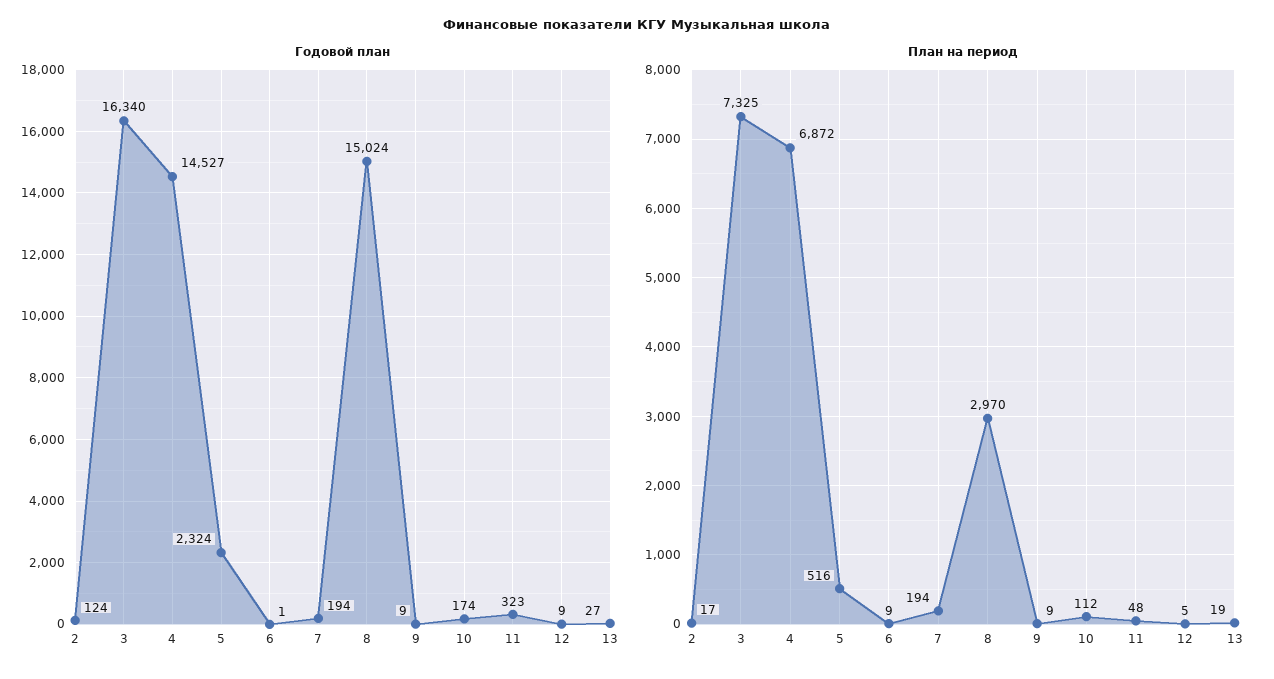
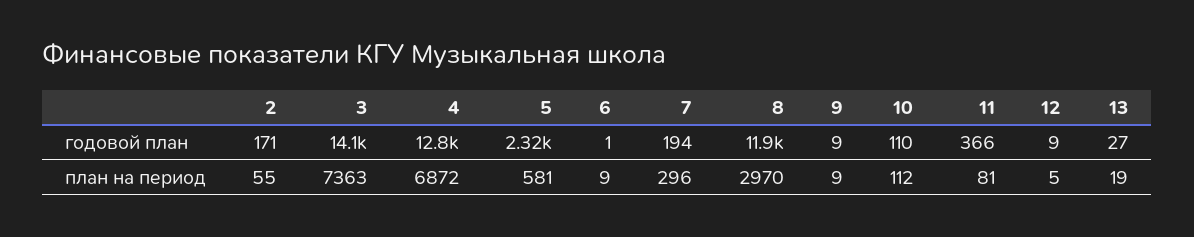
Годовой план, 2: 124 -> 171
Годовой план, 3: 16340 -> 14100
Годовой план, 4: 14527 -> 12800
Годовой план, 8: 15024 -> 11900
Годовой план, 10: 174 -> 110
Годовой план, 11: 323 -> 366
План на период, 2: 17 -> 55
План на период, 3: 7325 -> 7363
План на период, 5: 516 -> 581
План на период, 7: 194 -> 296
План на период, 11: 48 -> 81

